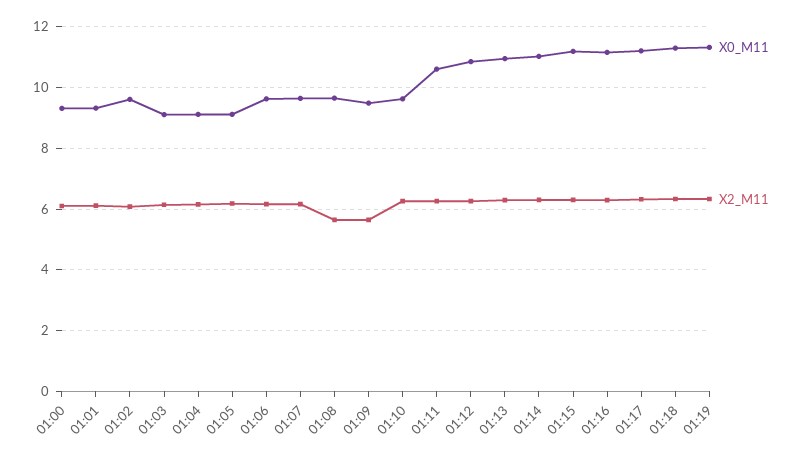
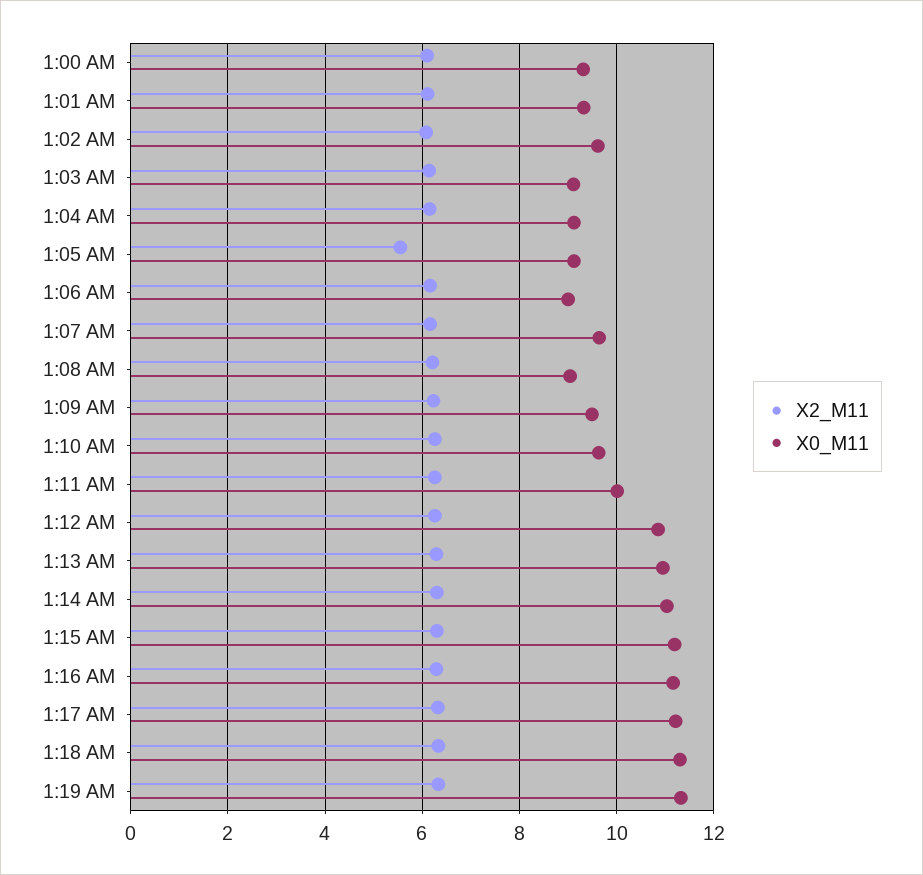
X2_M11, 01:05: 6.2 -> 5.6
X0_M11, 01:06: 9.6 -> 9
X0_M11, 01:08: 9.6 -> 9
X2_M11, 01:08: 5.6 -> 6.2
X2_M11, 01:09: 5.6 -> 6.2
X0_M11, 01:11: 10.6 -> 10

